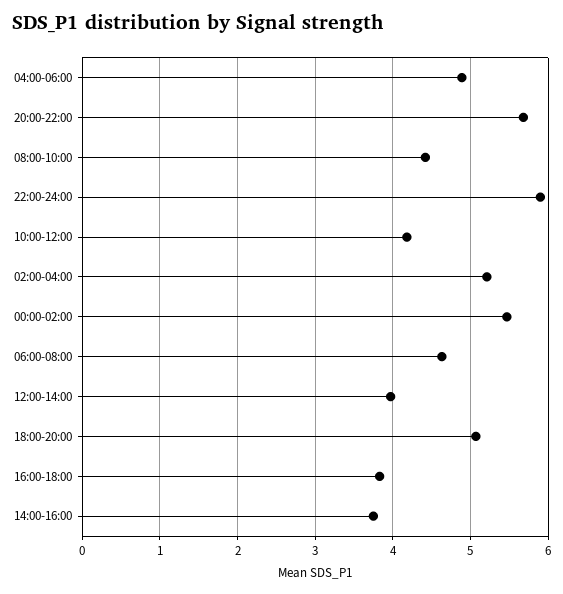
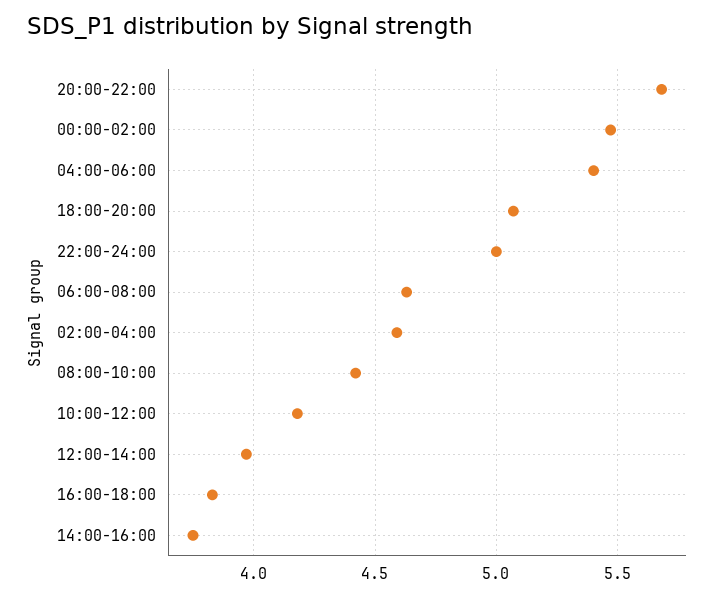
04:00-06:00: 4.9 -> 5.4
22:00-24:00: 5.9 -> 5
02:00-04:00: 5.2 -> 4.6

